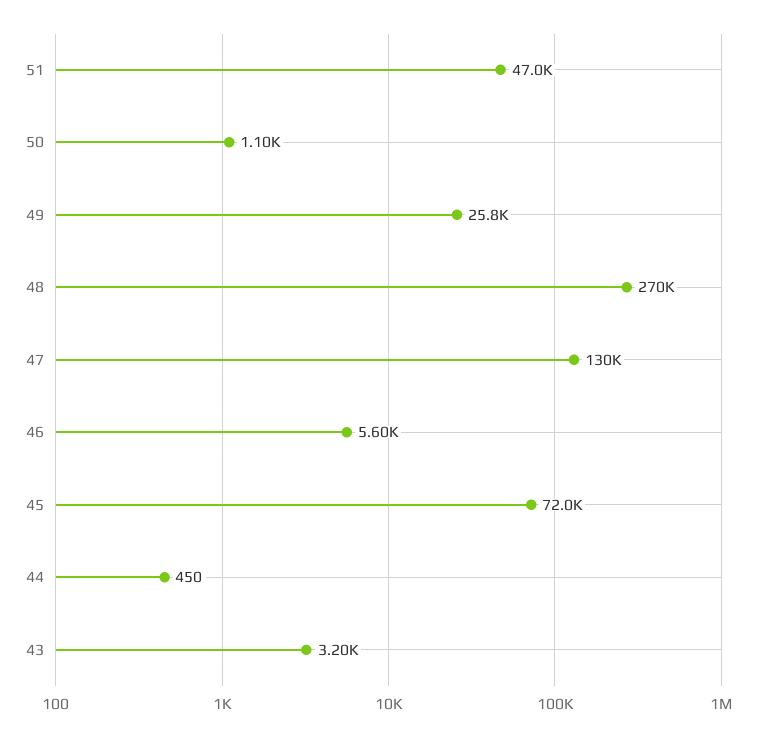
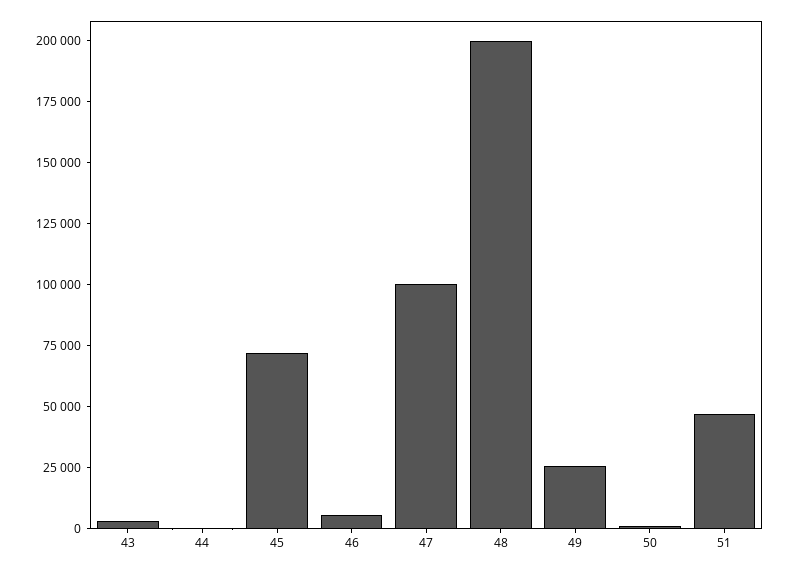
48: 270000 -> 200000
47: 130000 -> 100000

